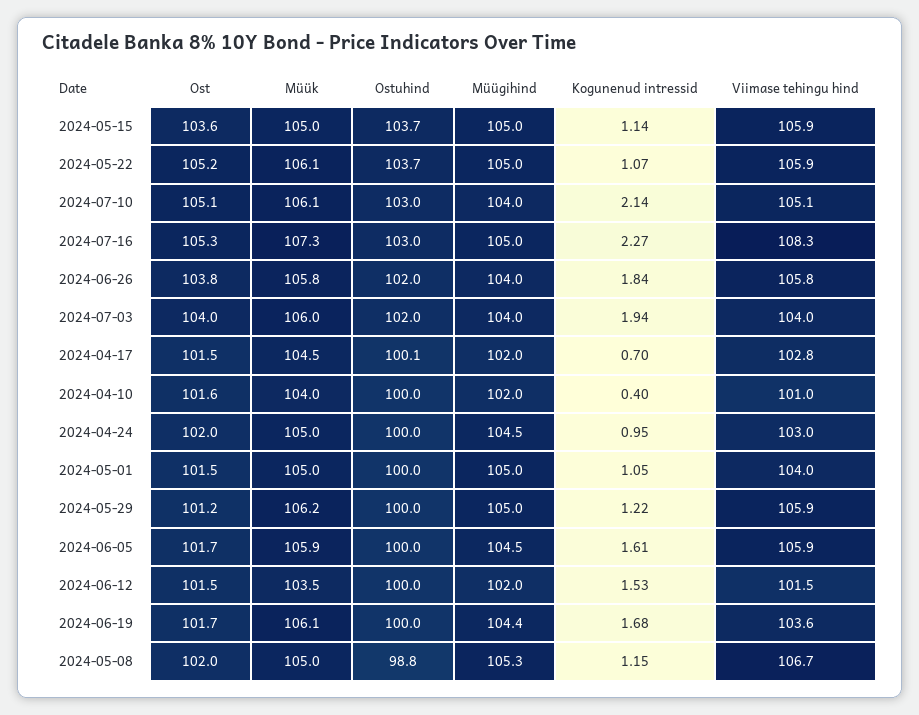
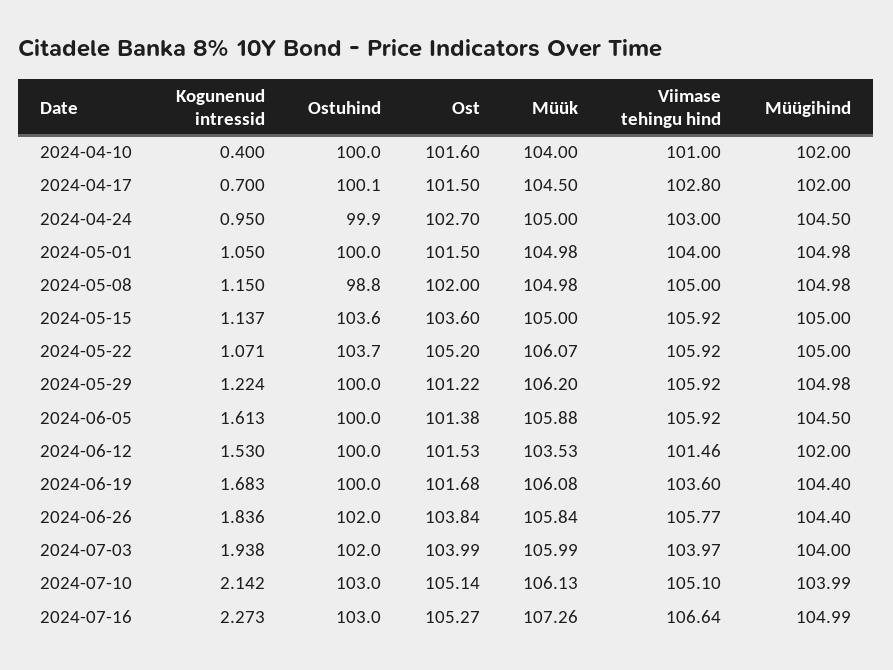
Ostuhind, 2024-05-15: 103.7 -> 103.6
Viimase tehingu hind, 2024-07-16: 108.3 -> 106.64
Müügihind, 2024-06-26: 104 -> 104.4
Ost, 2024-04-24: 102 -> 102.7
Ostuhind, 2024-04-24: 100 -> 99.9
Ost, 2024-06-05: 101.7 -> 101.38
Müügihind, 2024-05-08: 105.3 -> 104.98
Viimase tehingu hind, 2024-05-08: 106.7 -> 105

